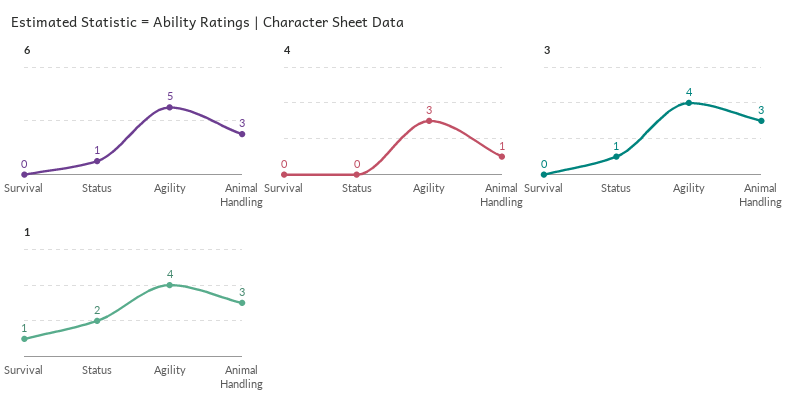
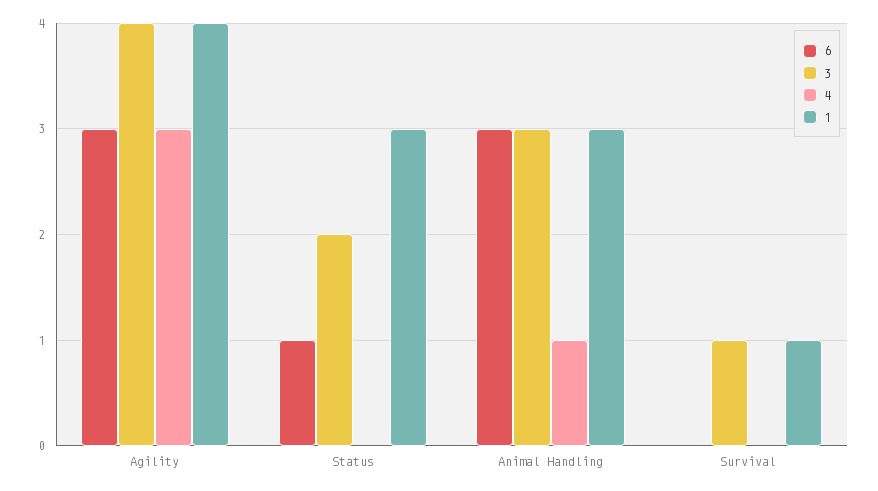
6, Agility: 5 -> 3
3, Survival: 0 -> 1
3, Status: 1 -> 2
1, Status: 2 -> 3

